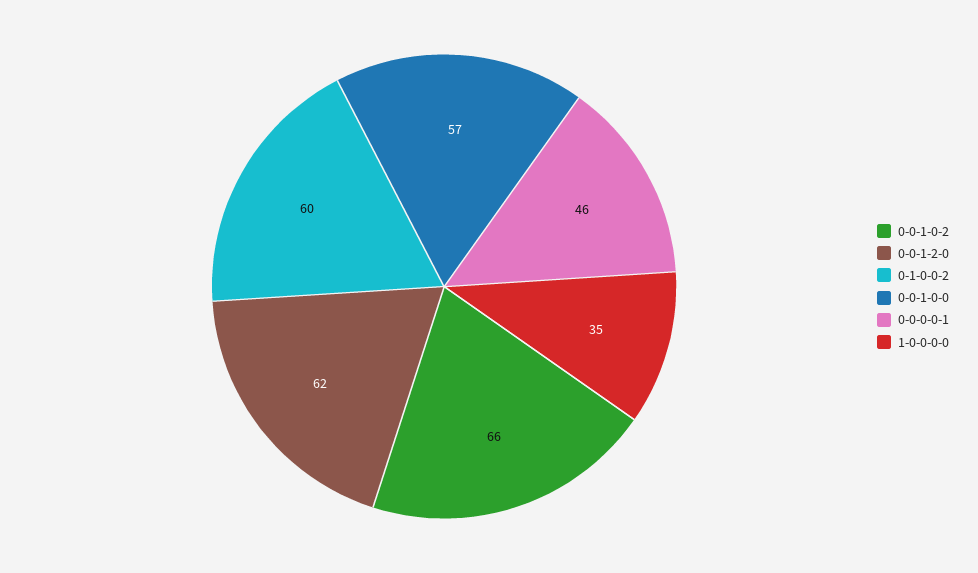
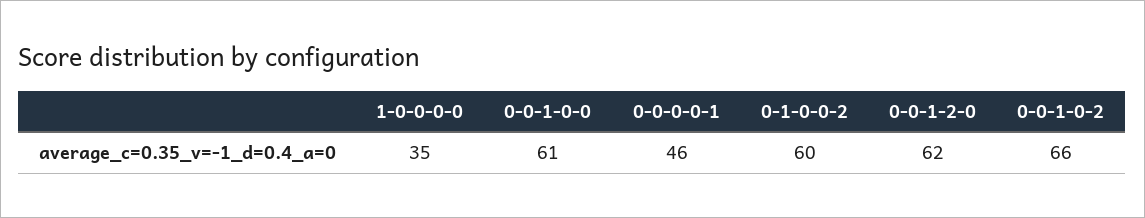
0-0-1-0-0: 57 -> 61

